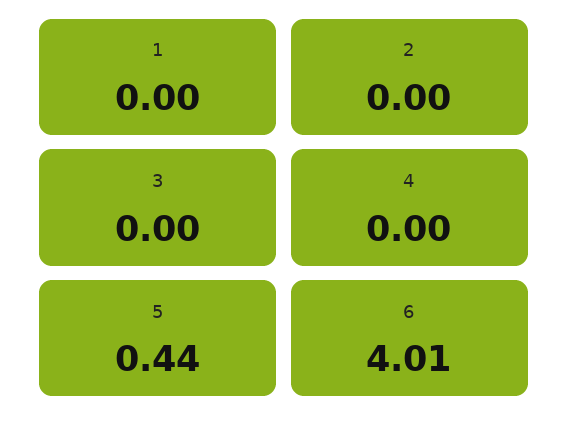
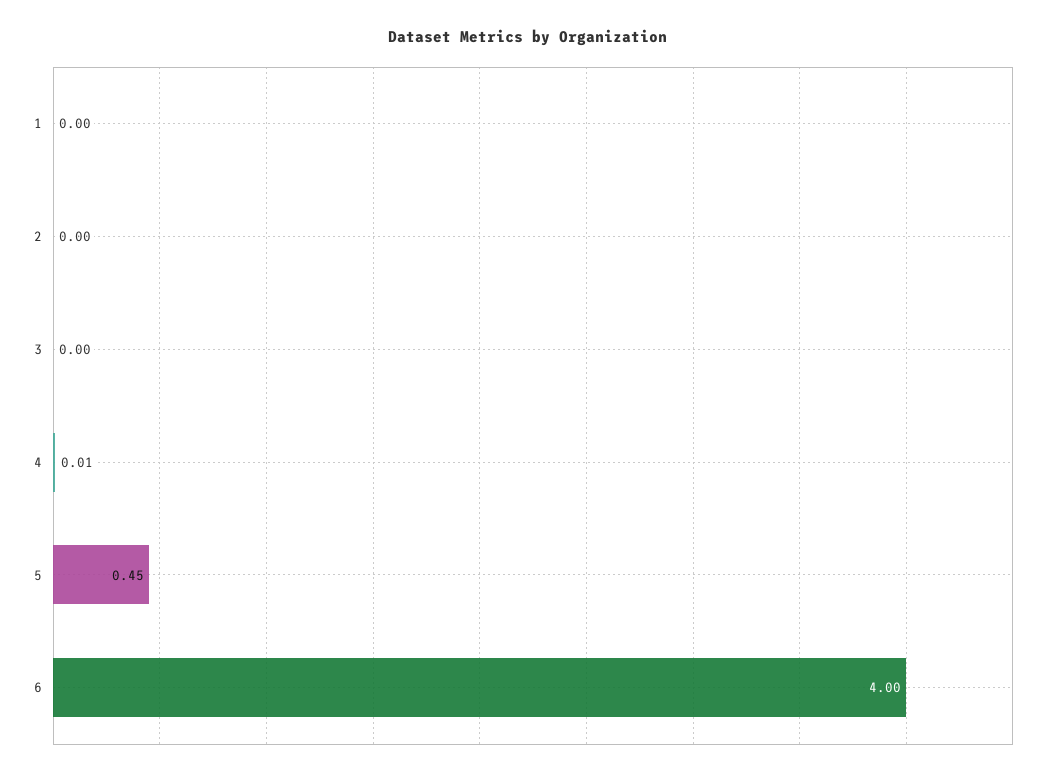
4: 0 -> 0.01
5: 0.44 -> 0.45
6: 4.01 -> 4

